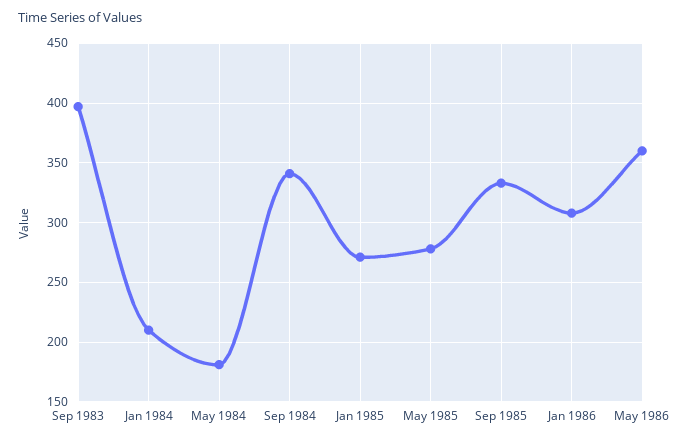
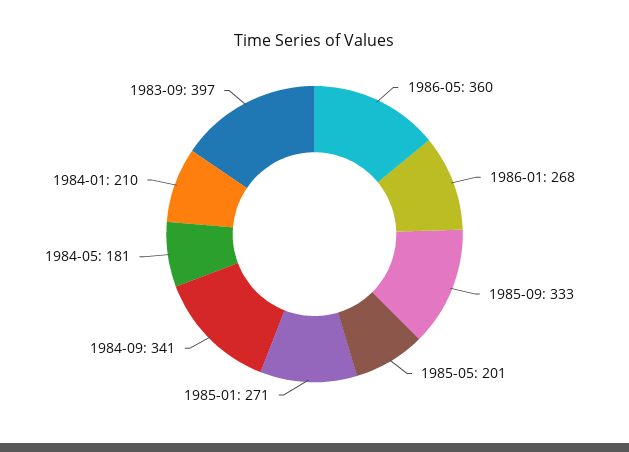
May 1985: 280 -> 201
Jan 1986: 310 -> 268

